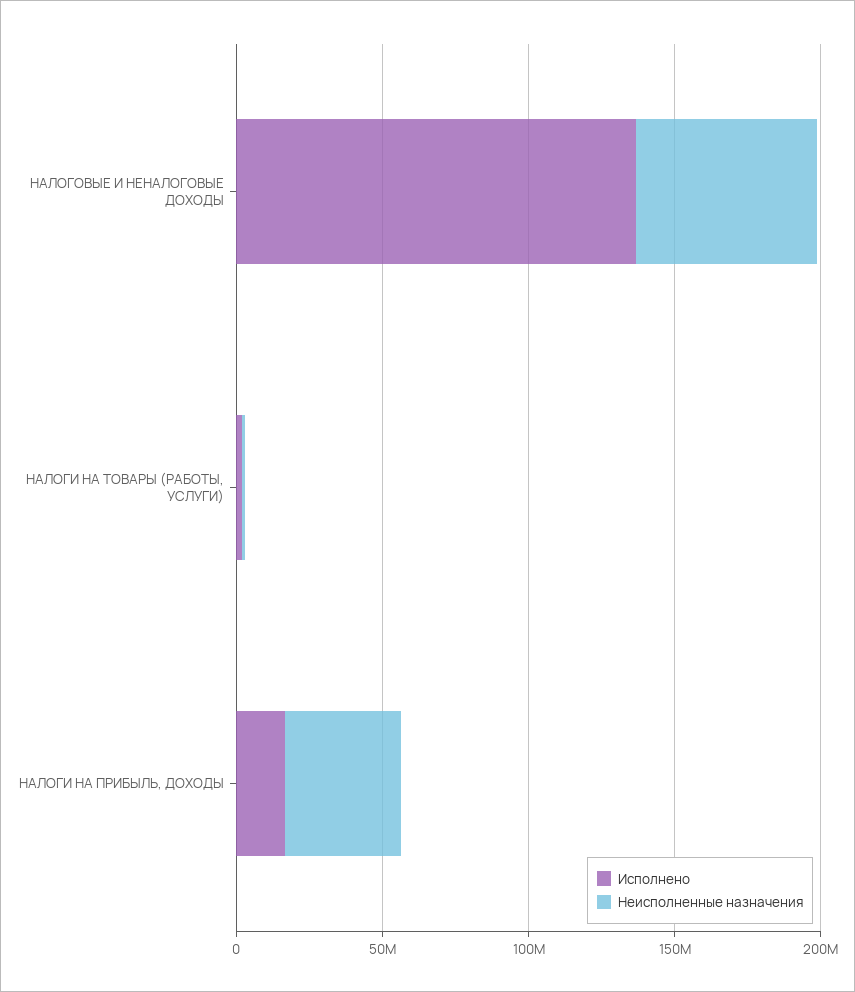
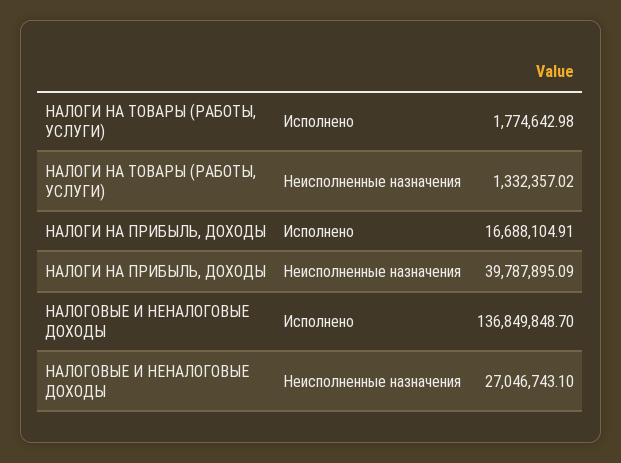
Неисполненные назначения, НАЛОГОВЫЕ И НЕНАЛОГОВЫЕ ДОХОДЫ: 60000000 -> 27046743.1

